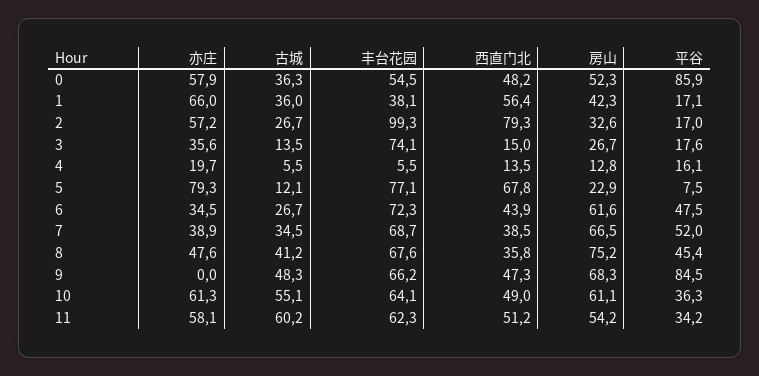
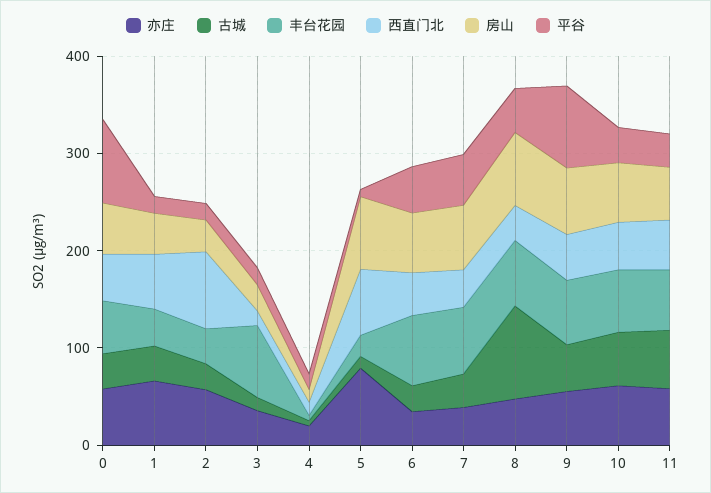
丰台花园, 2: 99.3 -> 40
丰台花园, 5: 77.1 -> 20
房山, 5: 22.9 -> 80
古城, 8: 41.2 -> 100
亦庄, 9: 0 -> 60

